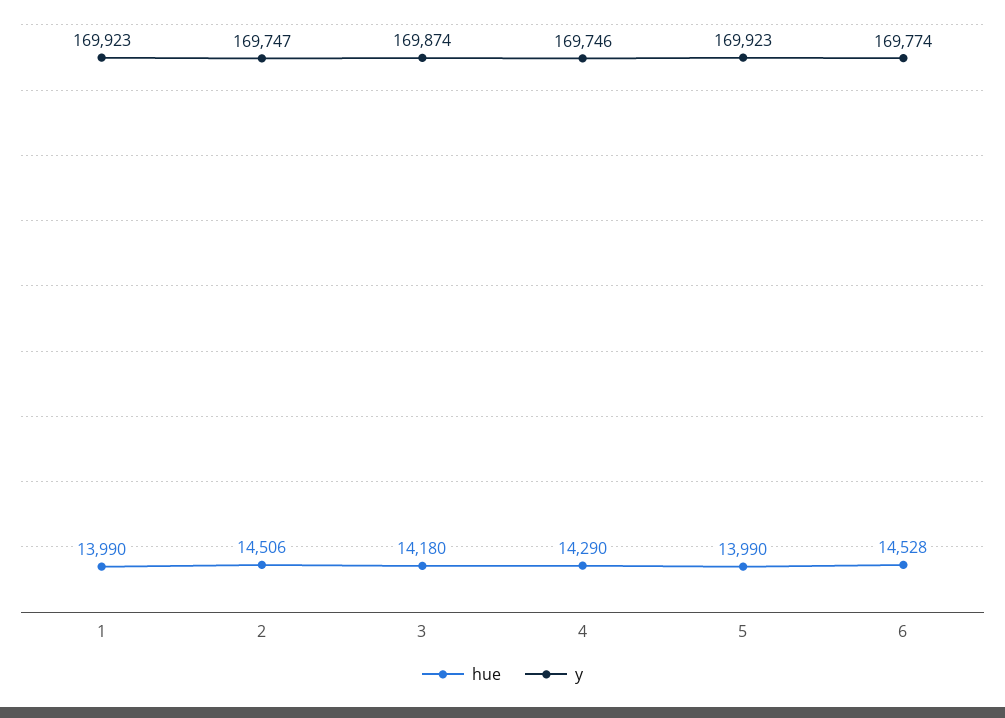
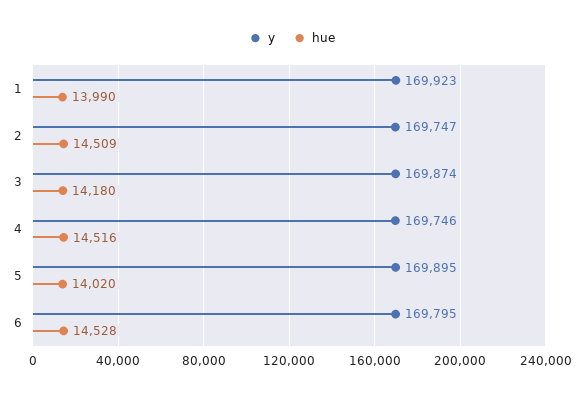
hue, 2: 14506 -> 14509
hue, 4: 14290 -> 14516
hue, 5: 13990 -> 14020
y, 5: 169923 -> 169895
y, 6: 169774 -> 169795

